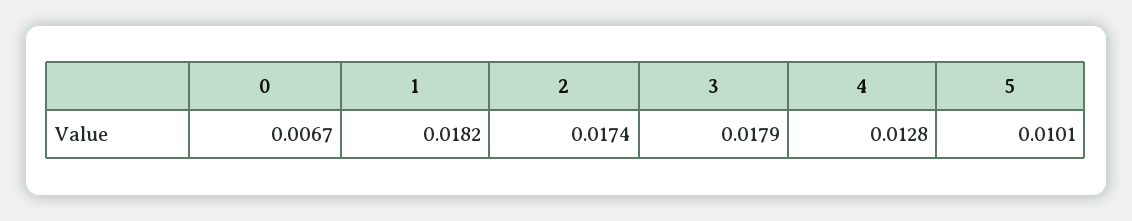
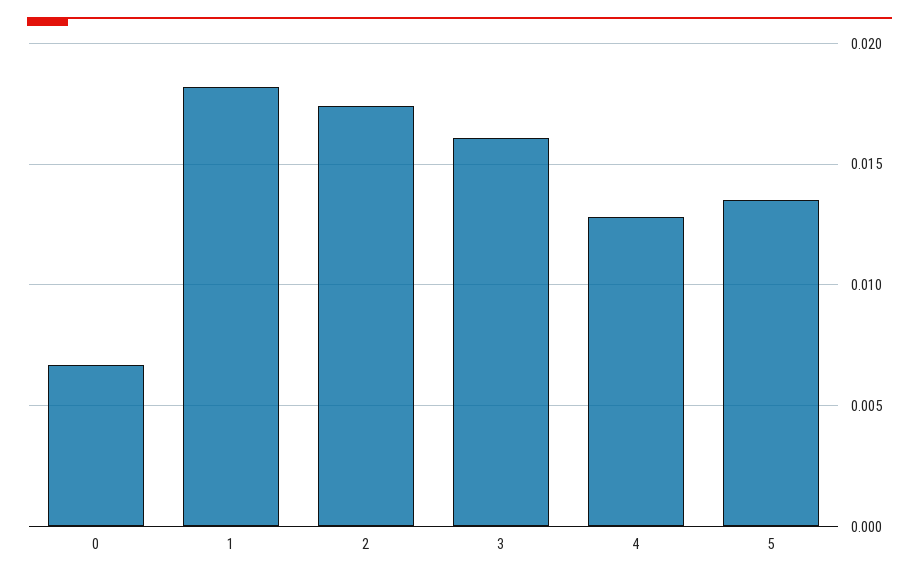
3: 0.0179 -> 0.016
5: 0.0101 -> 0.0135

